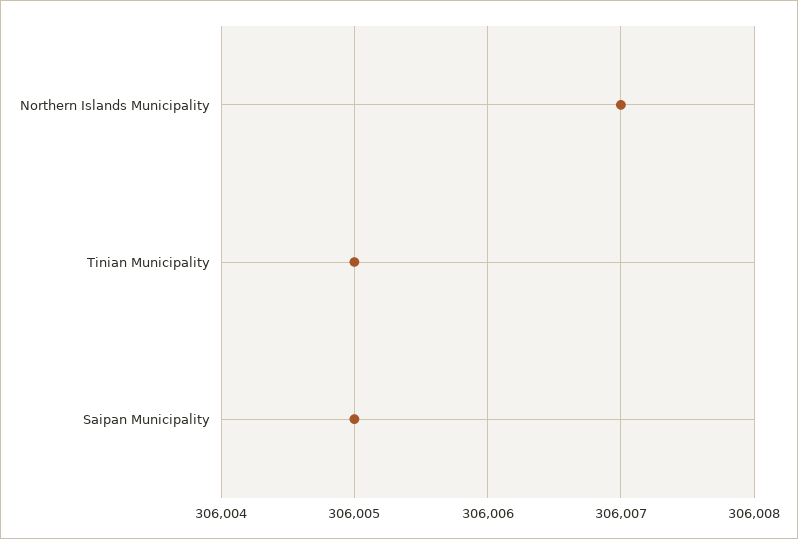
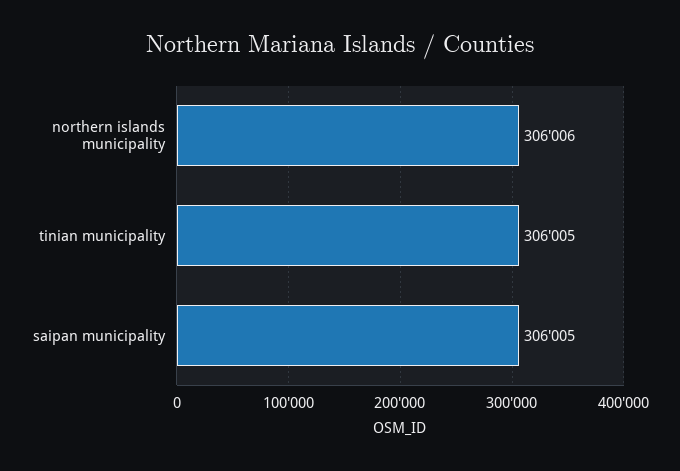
Northern Islands Municipality: 306007 -> 306006

